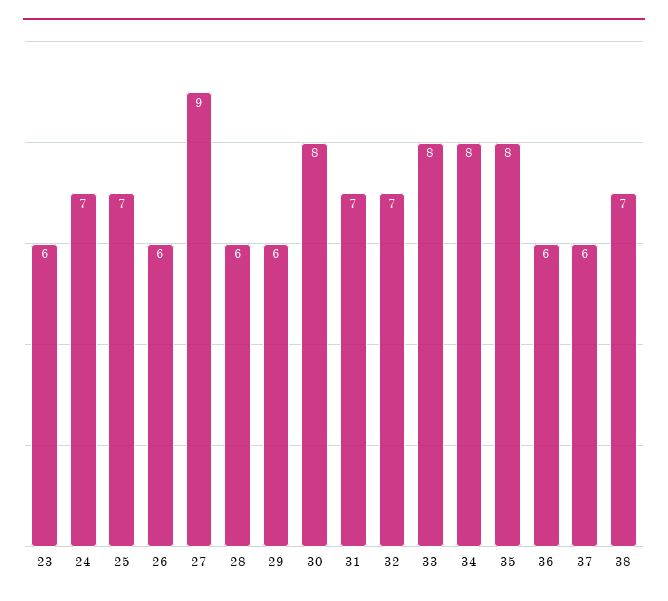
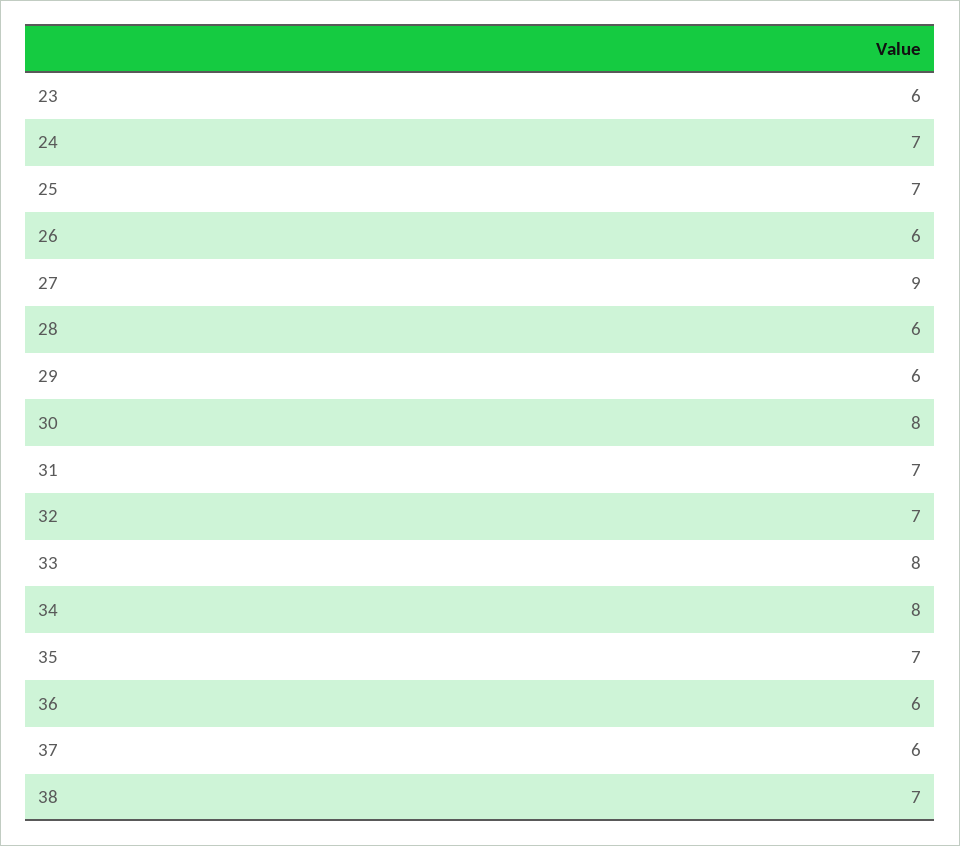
35: 8 -> 7

